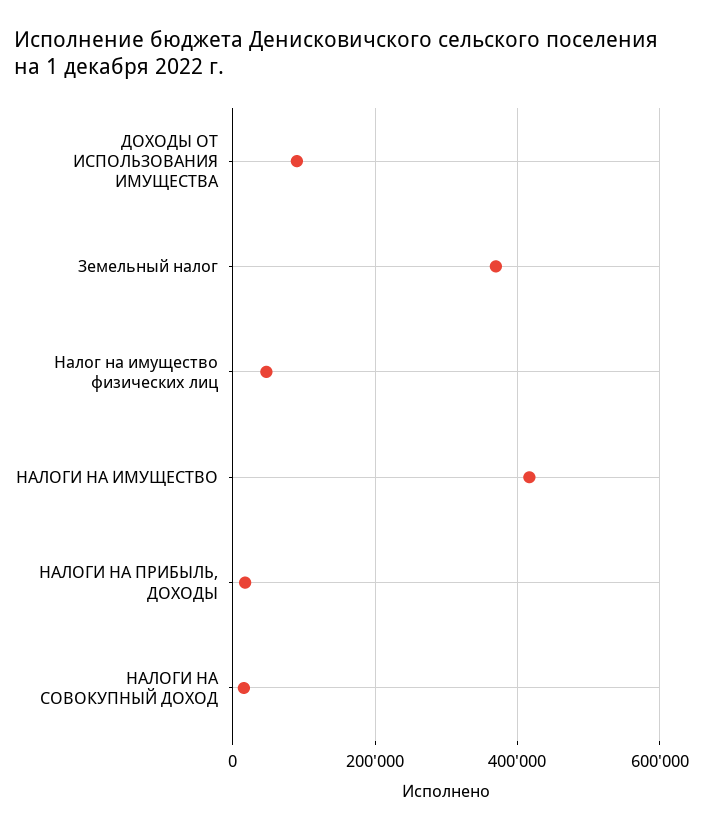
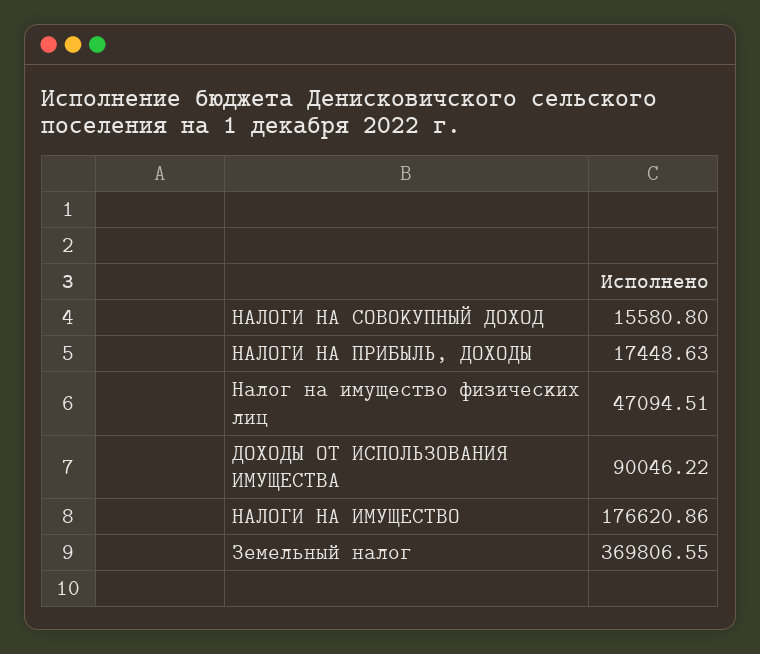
НАЛОГИ НА ИМУЩЕСТВО: 420000 -> 176620.86

